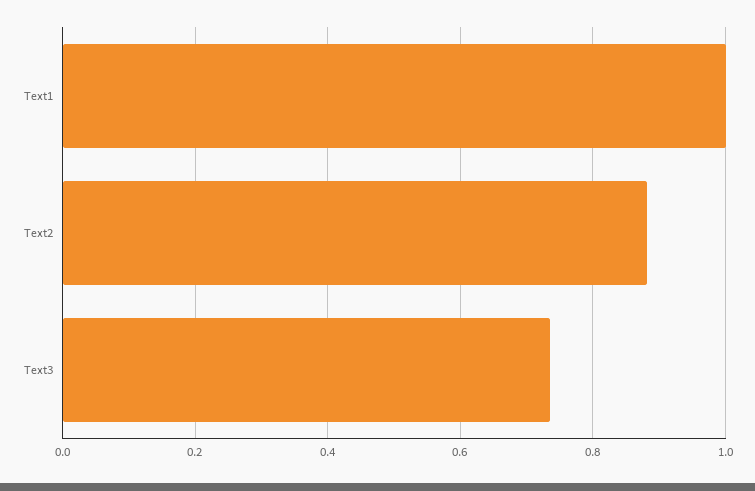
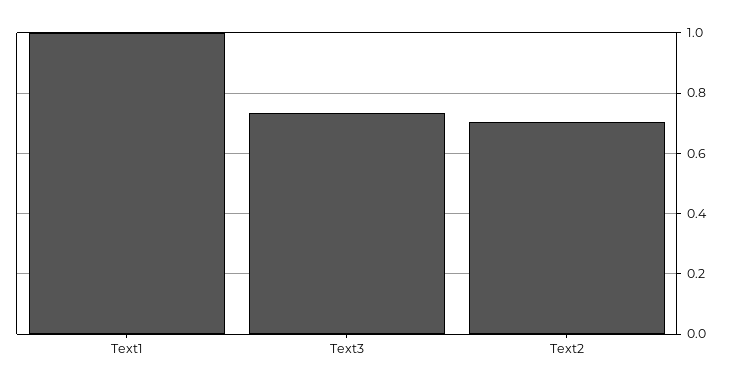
Text2: 0.88 -> 0.7

